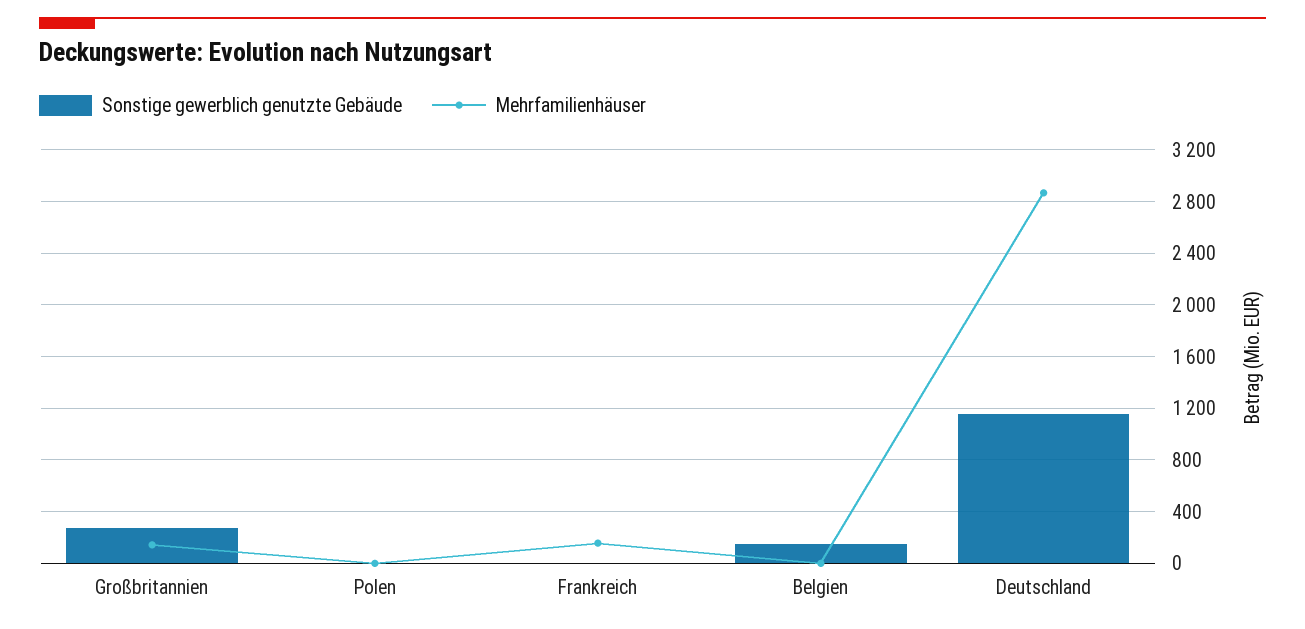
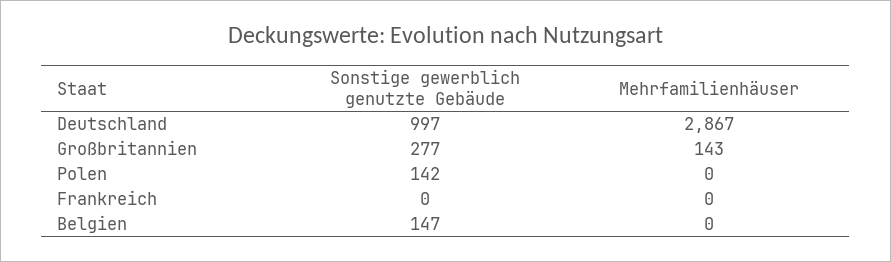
Sonstige gewerblich genutzte Gebäude, Polen: 0 -> 142
Mehrfamilienhäuser, Frankreich: 150 -> 0
Sonstige gewerblich genutzte Gebäude, Deutschland: 1150 -> 997

